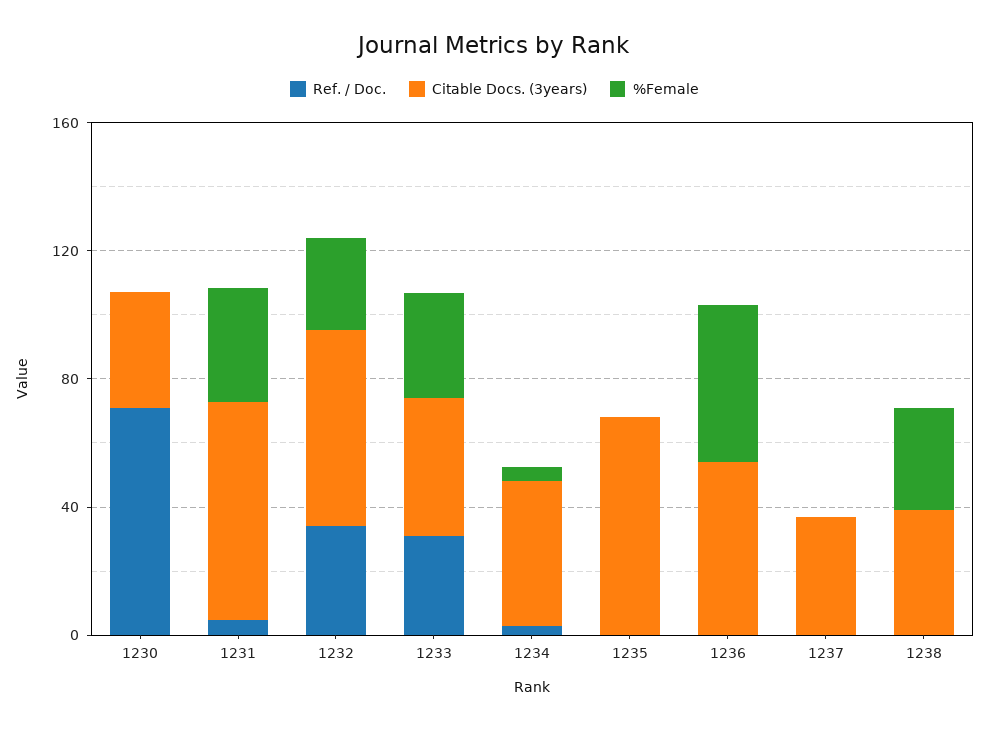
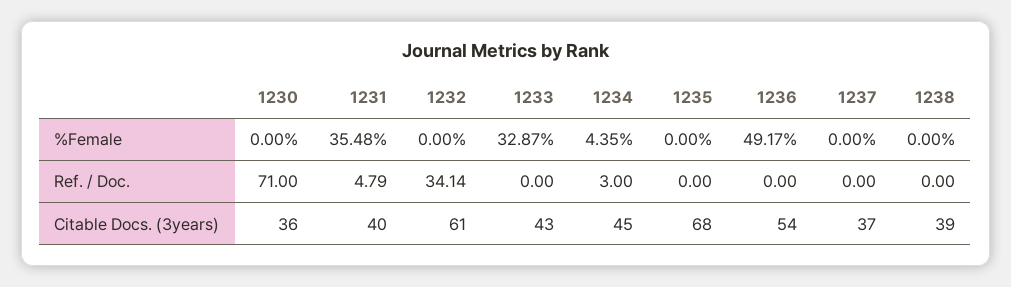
Citable Docs. (3years), 1231: 70 -> 40
%Female, 1232: 30 -> 0
Ref. / Doc., 1233: 30 -> 0
%Female, 1238: 30 -> 0

